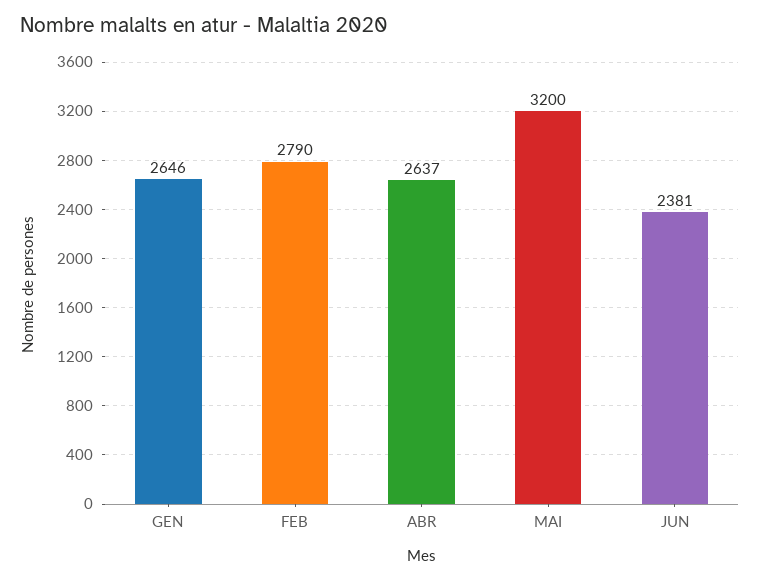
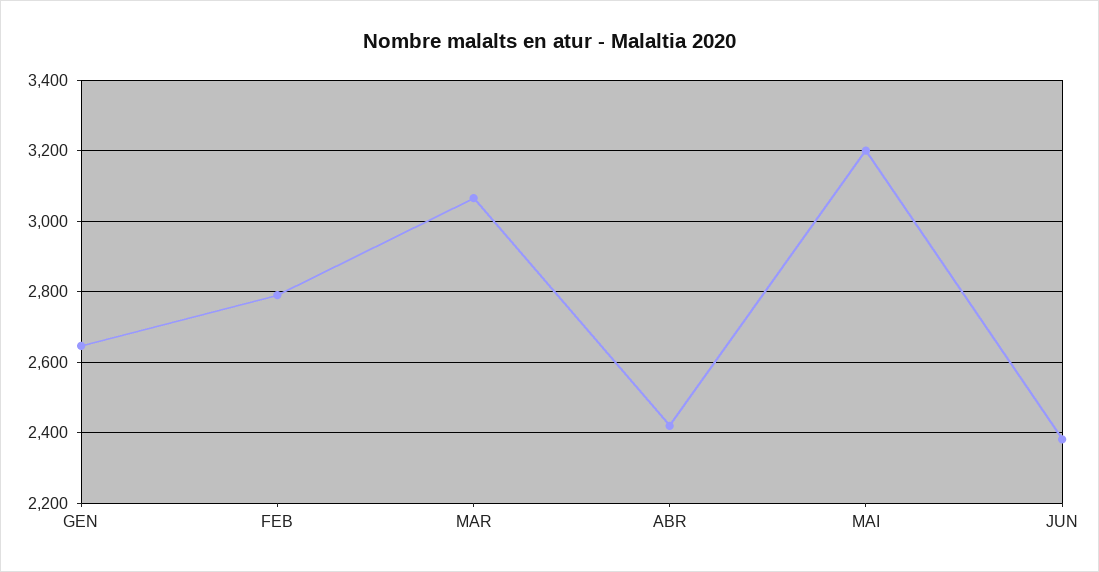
ABR: 2637 -> 2420
MAR: none -> 3060

